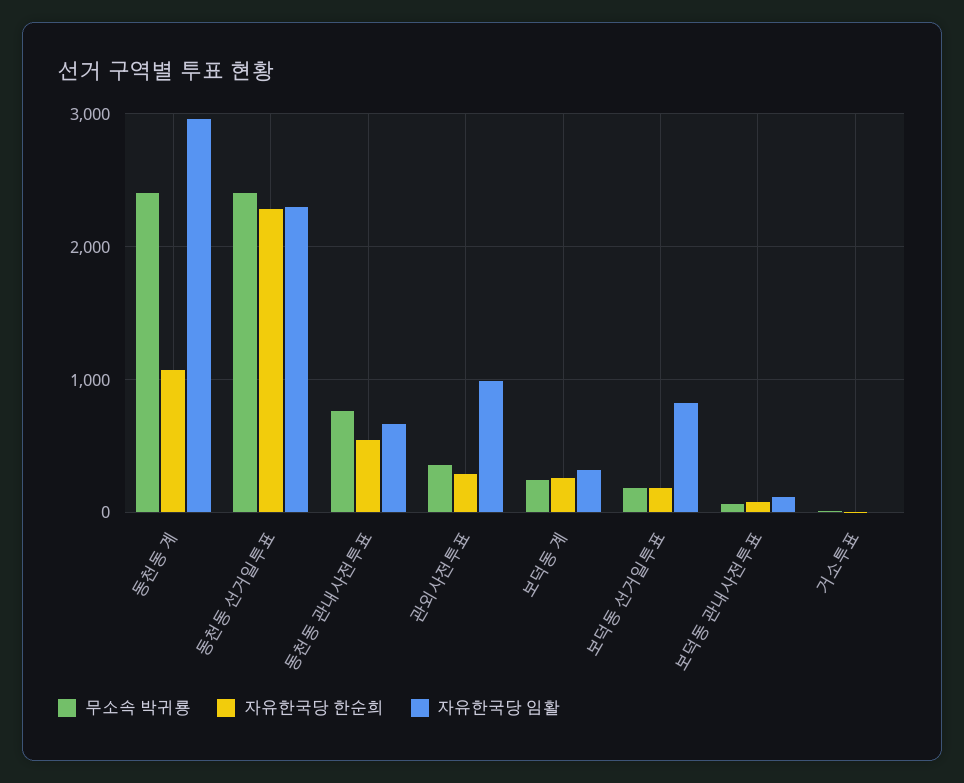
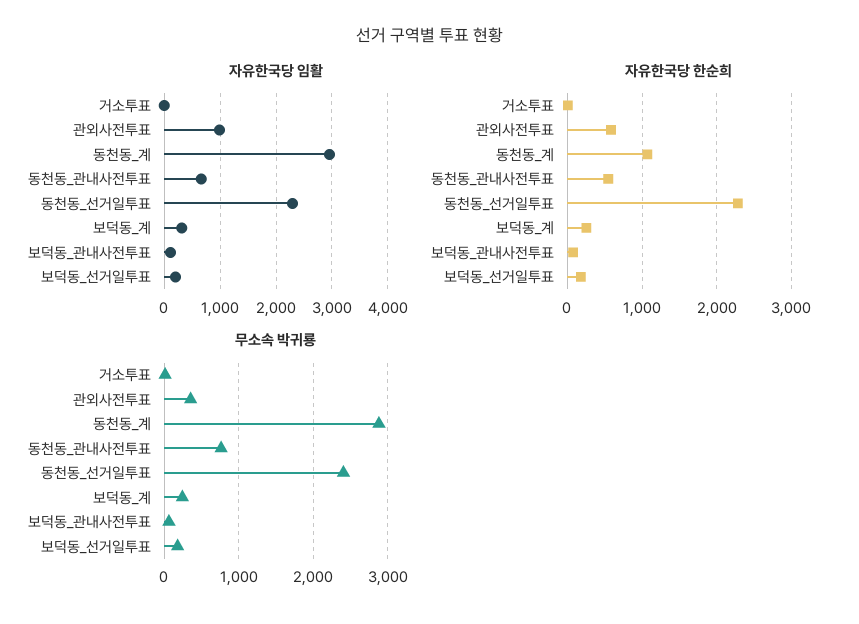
무소속 박귀룡, 동천동 계: 2400 -> 2900
자유한국당 한순희, 관외사전투표: 300 -> 600
자유한국당 임활, 보덕동 선거일투표: 800 -> 200

